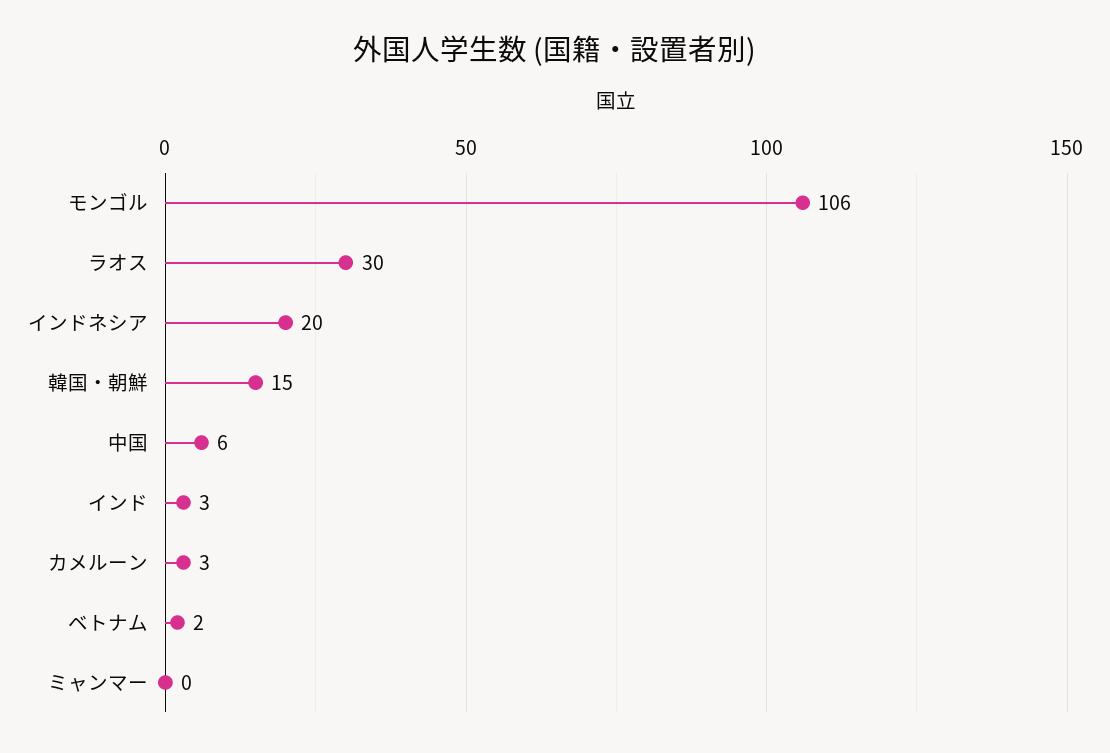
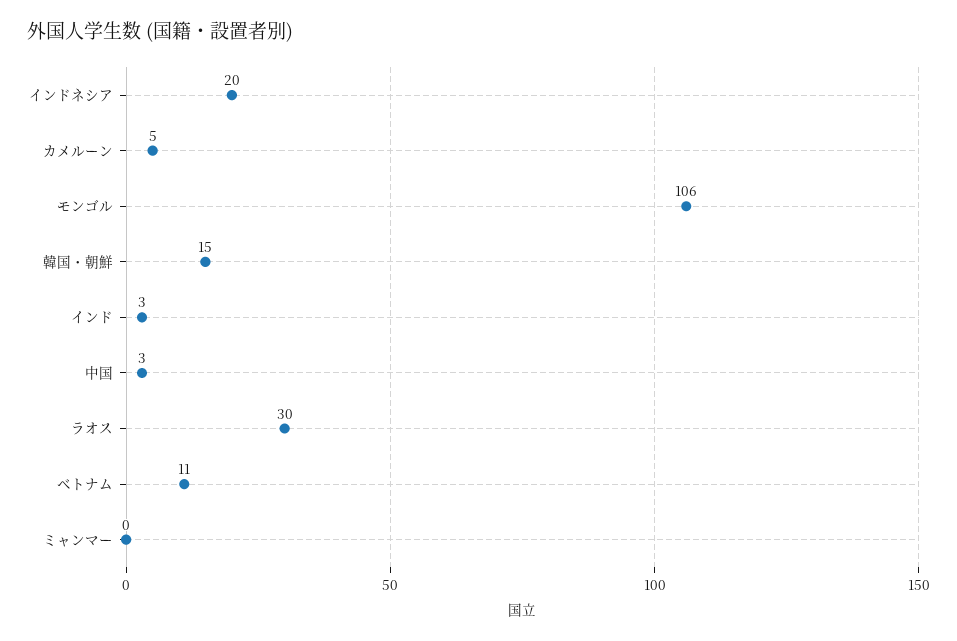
中国: 6 -> 3
カメルーン: 3 -> 5
ベトナム: 2 -> 11

